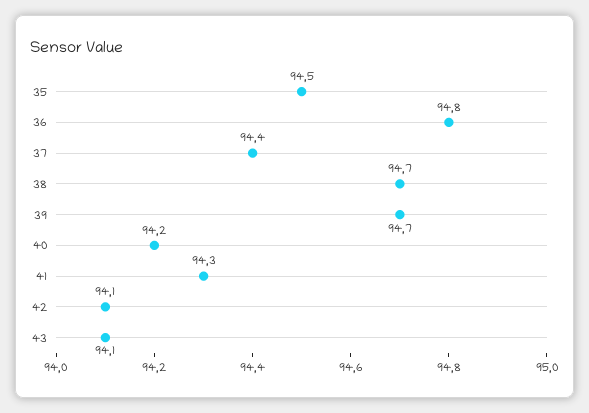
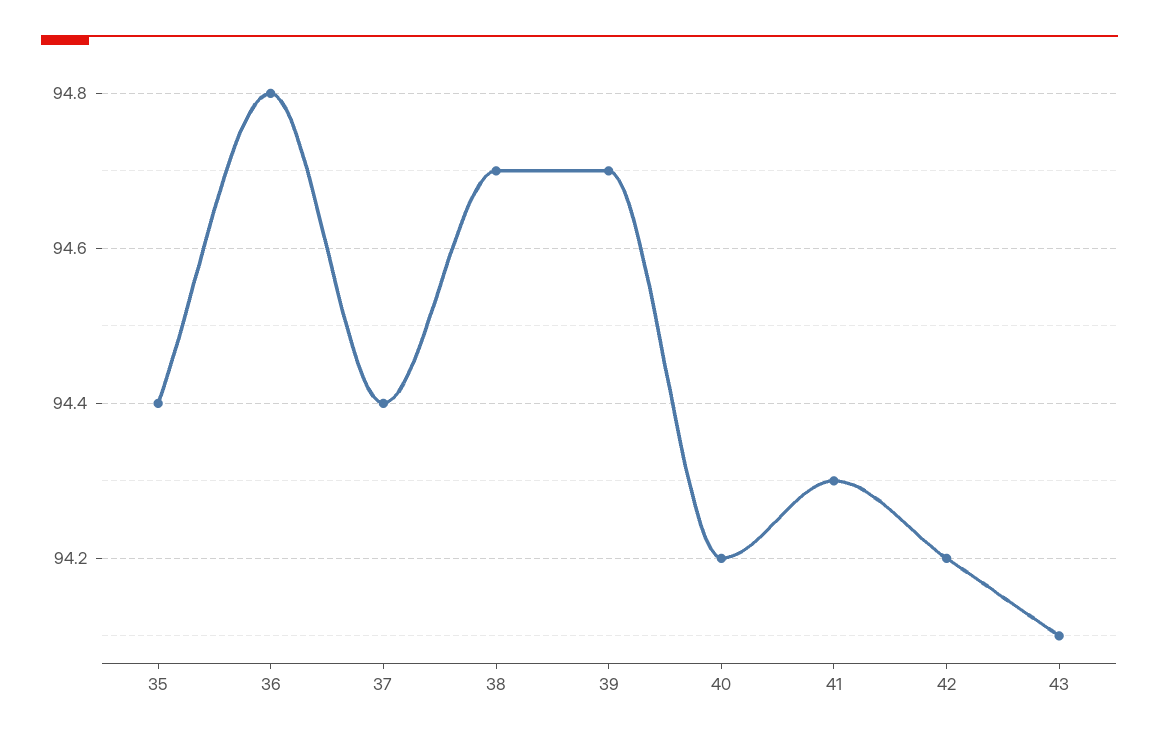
35: 94.5 -> 94.4
42: 94.1 -> 94.2

